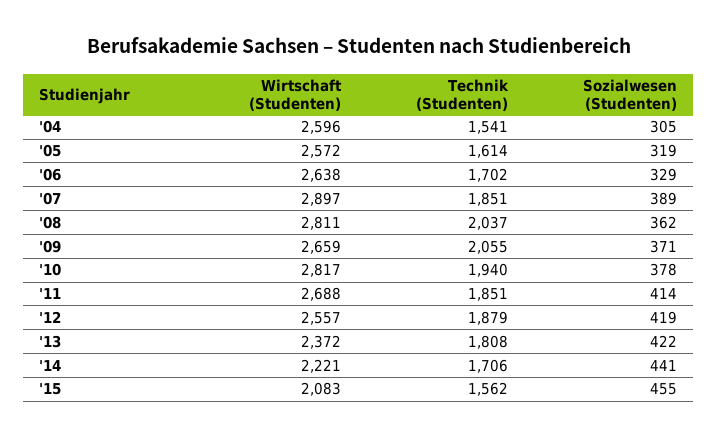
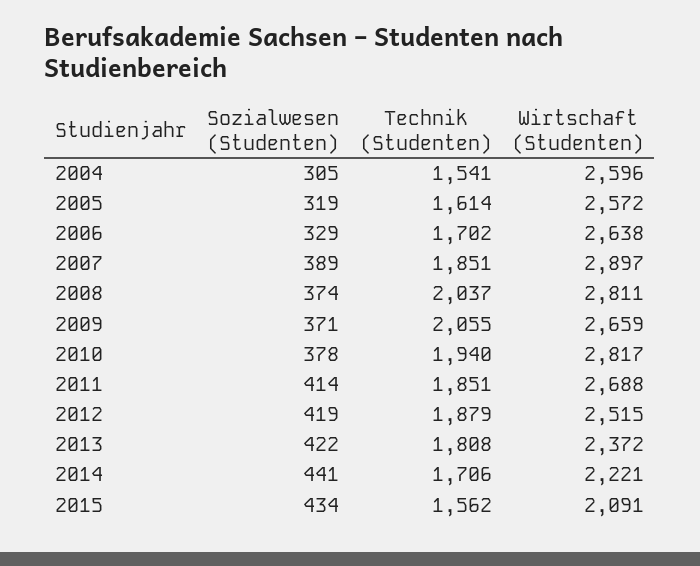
Sozialwesen (Studenten), '08: 362 -> 374
Wirtschaft (Studenten), '12: 2557 -> 2515
Wirtschaft (Studenten), '15: 2083 -> 2091
Sozialwesen (Studenten), '15: 455 -> 434

